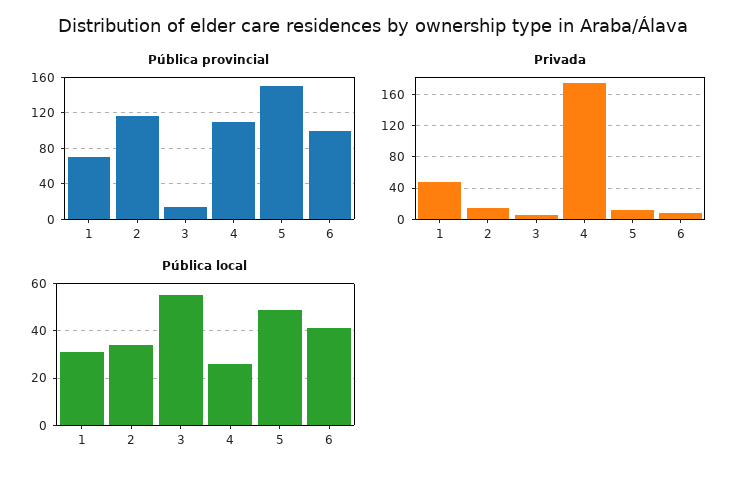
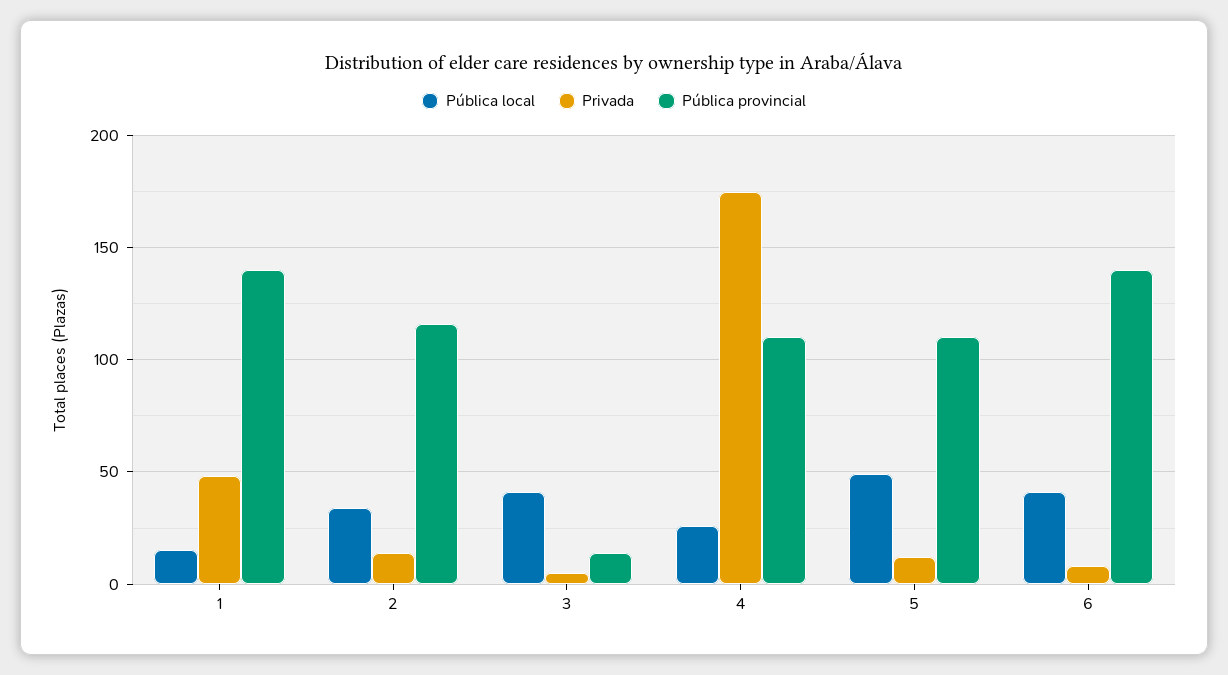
Pública provincial, 1: 70 -> 140
Pública provincial, 5: 150 -> 110
Pública provincial, 6: 100 -> 140
Pública local, 1: 30 -> 15
Pública local, 3: 55 -> 40

